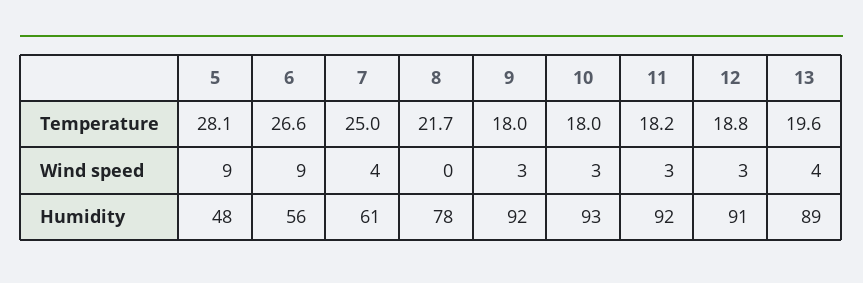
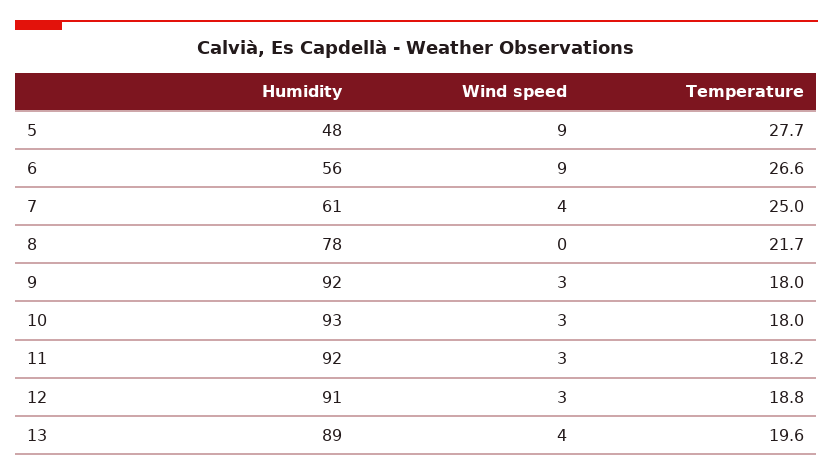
5, Temperature: 28.1 -> 27.7

